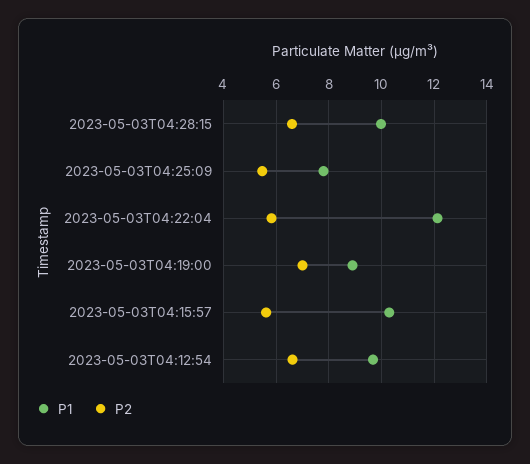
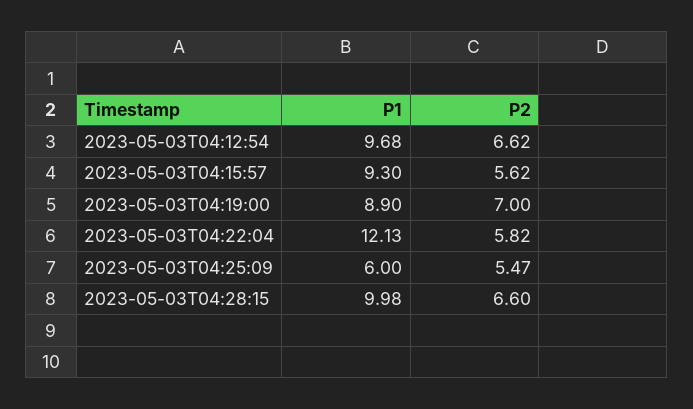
P1, 2023-05-03T04:25:09: 7.75 -> 6
P1, 2023-05-03T04:15:57: 10.25 -> 9.3

